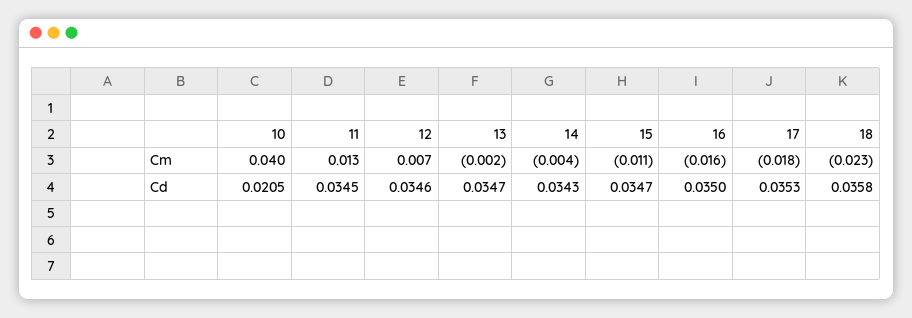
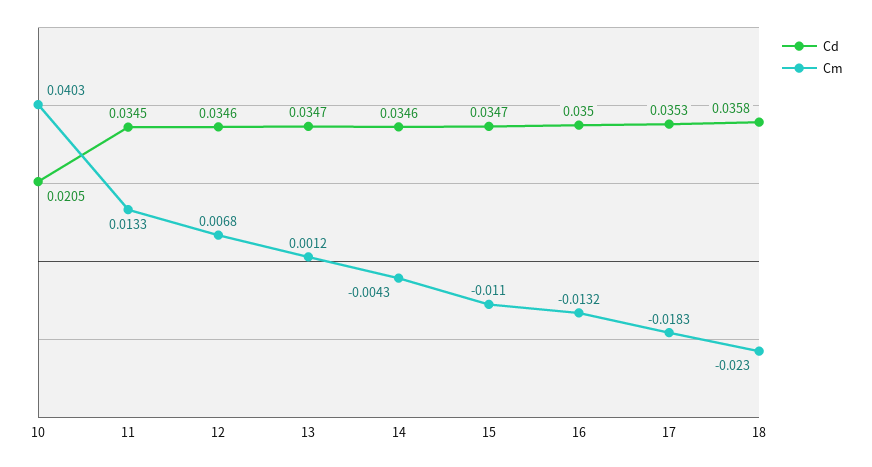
Cm, 13: -0.002 -> 0.0012
Cm, 16: -0.016 -> -0.0132
Cd, 14: 0.0343 -> 0.0346

